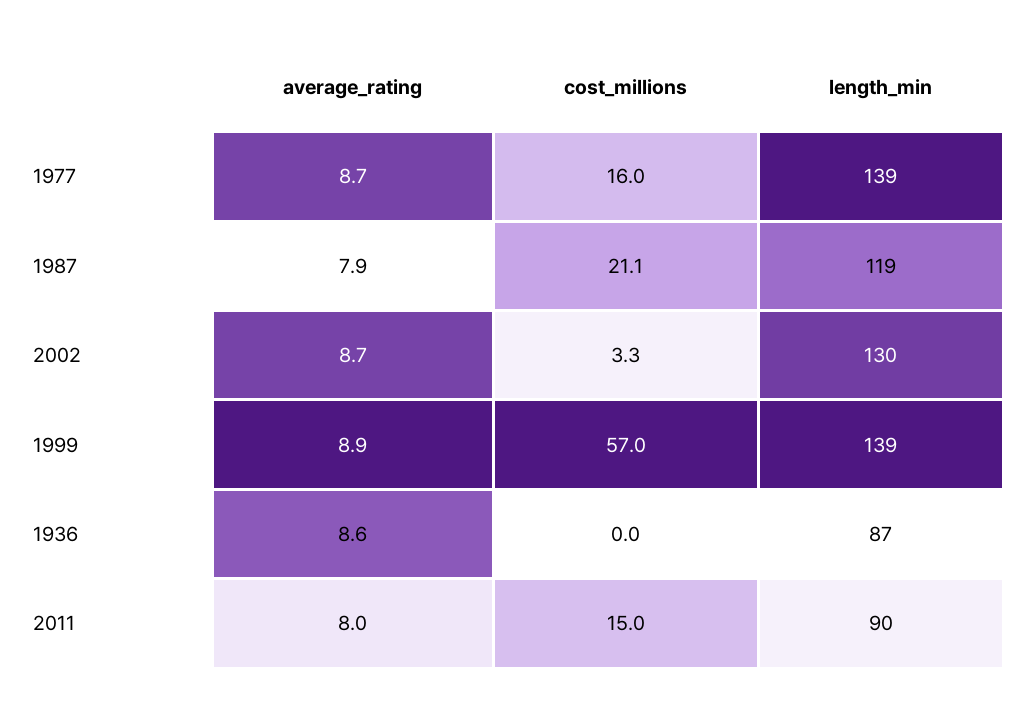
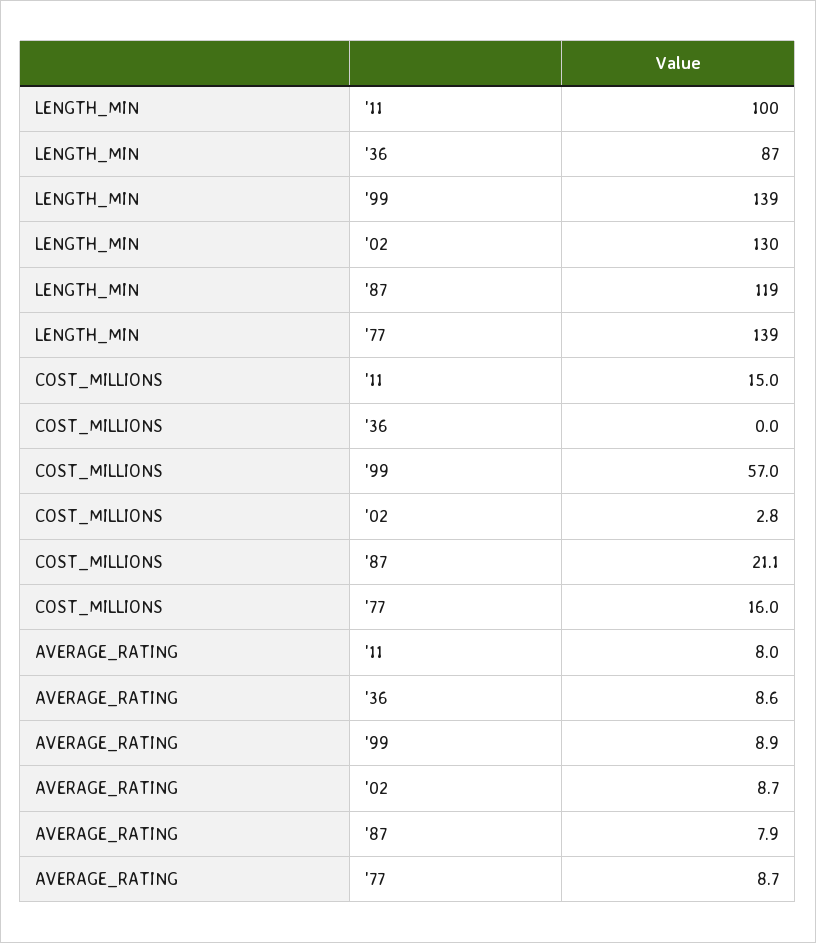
cost_millions, 2002: 3.3 -> 2.8
length_min, 2011: 90 -> 100

